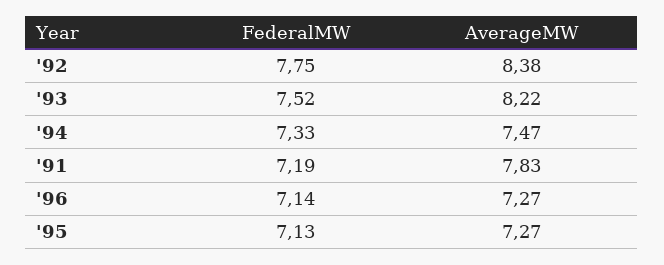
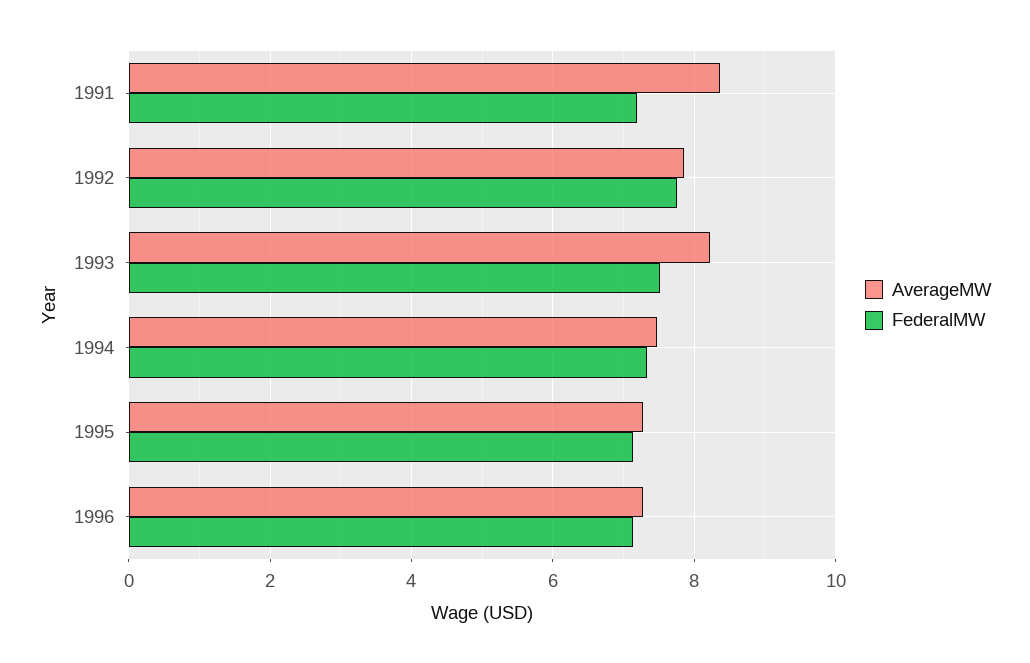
AverageMW, '92: 8.38 -> 7.8
AverageMW, '91: 7.83 -> 8.4

